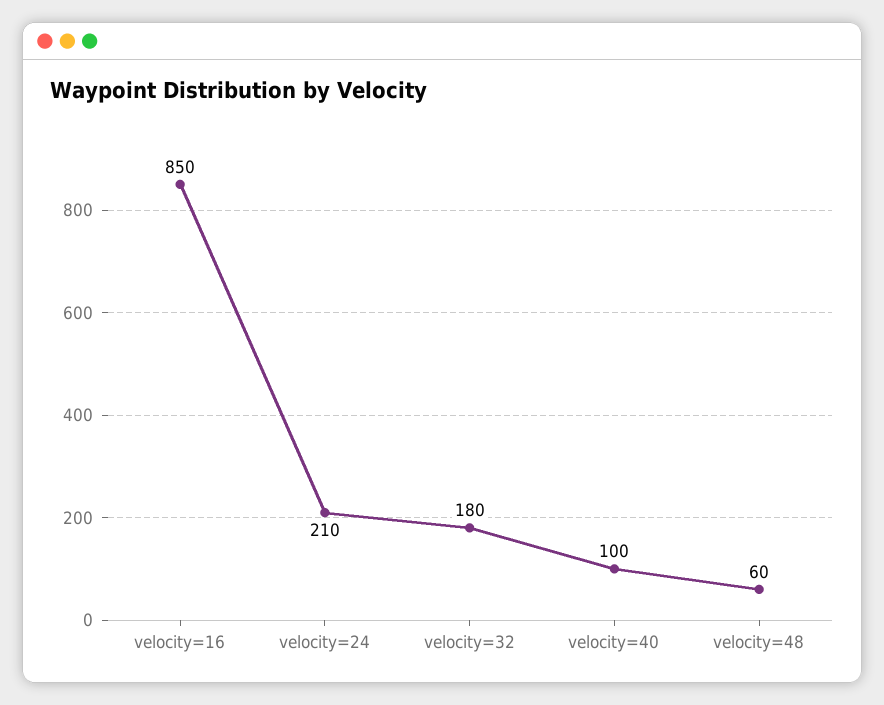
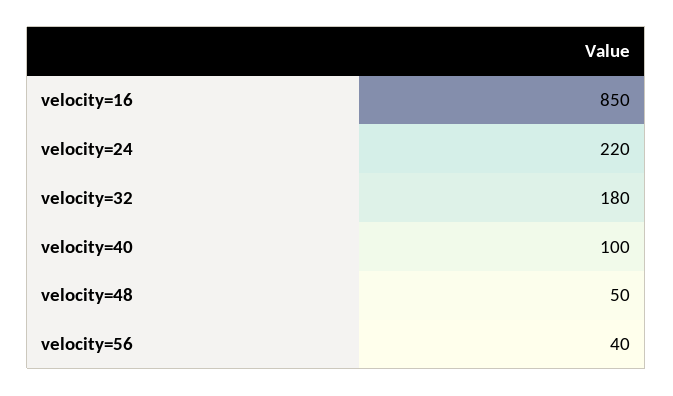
velocity=24: 210 -> 220
velocity=48: 60 -> 50
velocity=56: none -> 40

